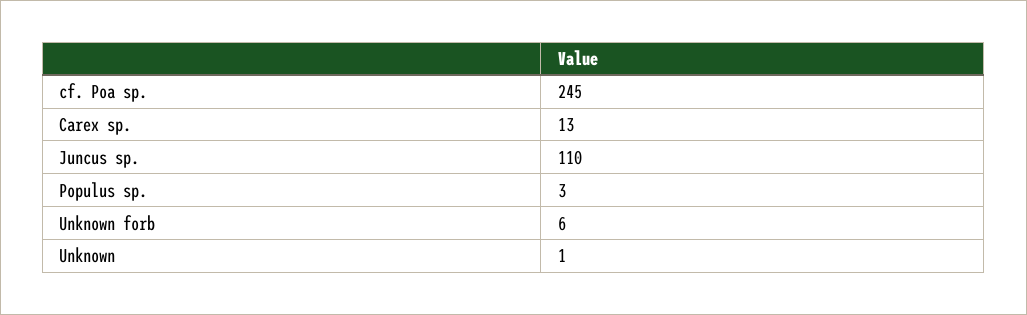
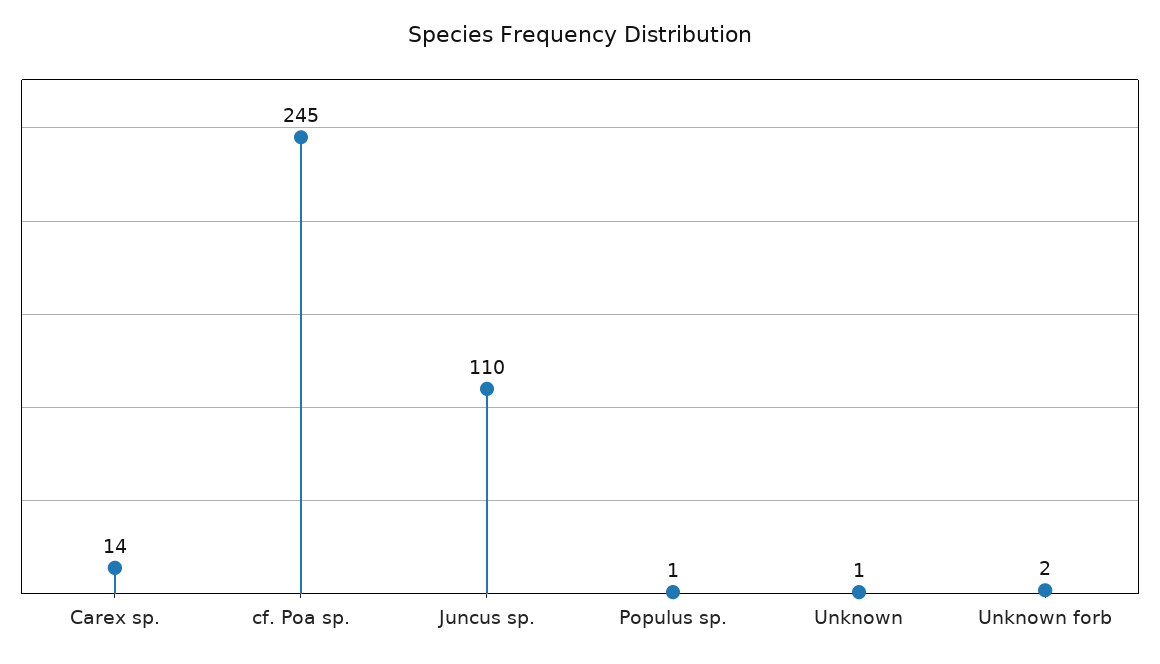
Carex sp.: 13 -> 14
Populus sp.: 3 -> 1
Unknown forb: 6 -> 2

